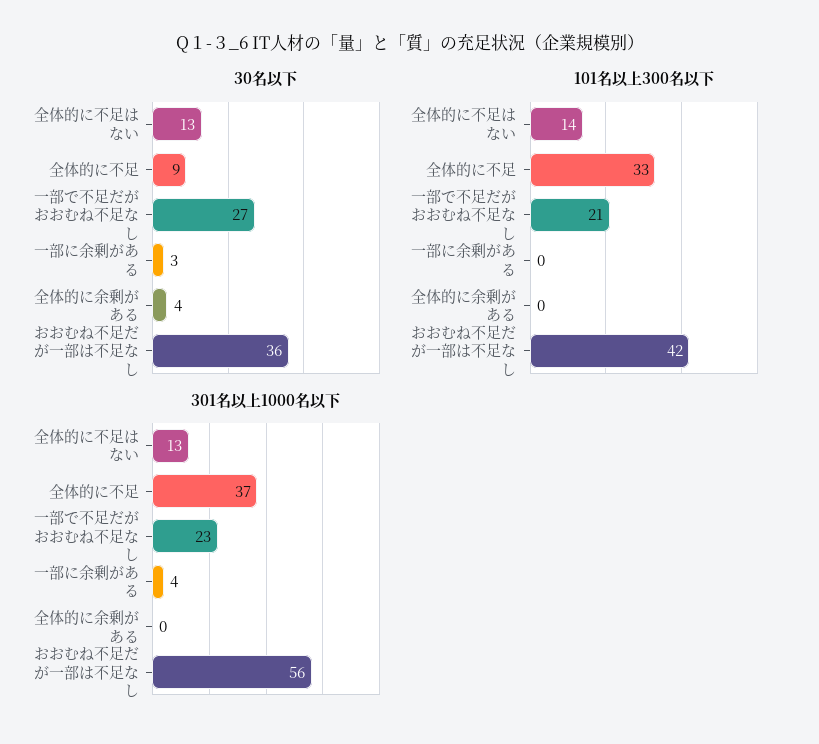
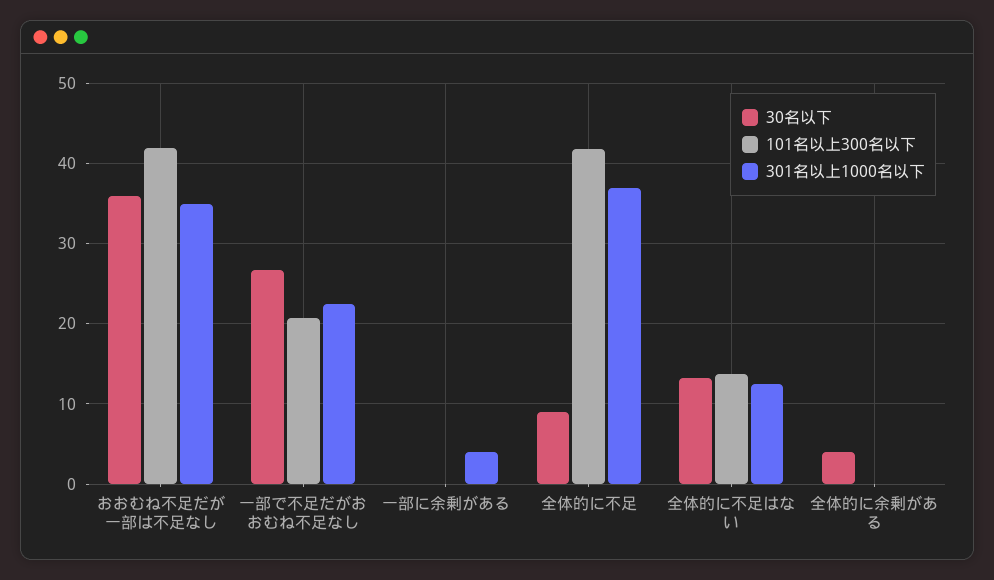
30名以下, 一部に余剰がある: 3 -> 0
101名以上300名以下, 全体的に不足: 33 -> 42
301名以上1000名以下, おおむね不足だが一部は不足なし: 56 -> 35

